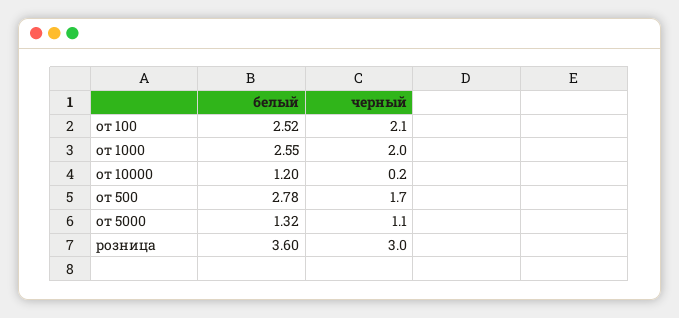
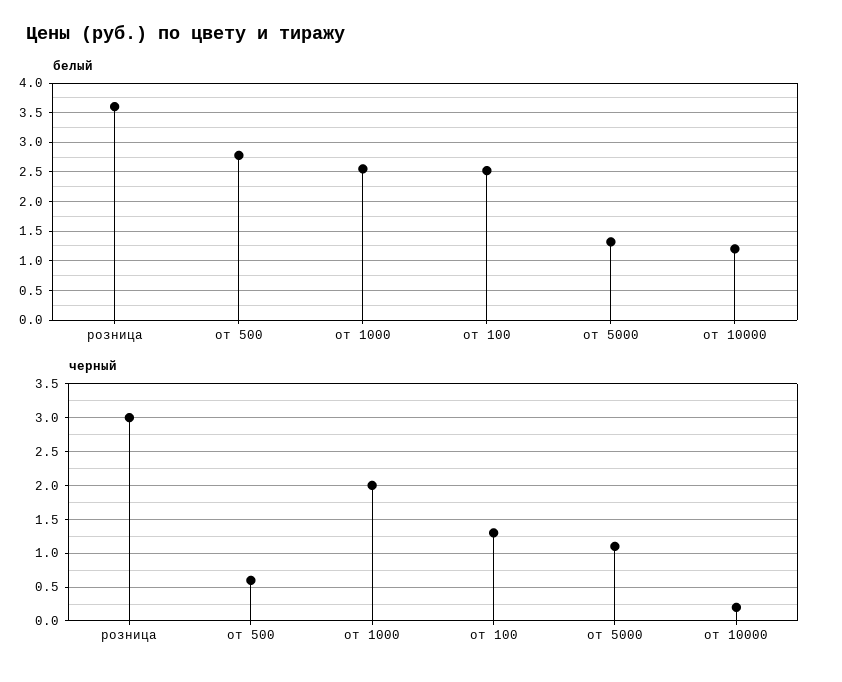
черный, от 100: 2.1 -> 1.3
черный, от 500: 1.7 -> 0.6

